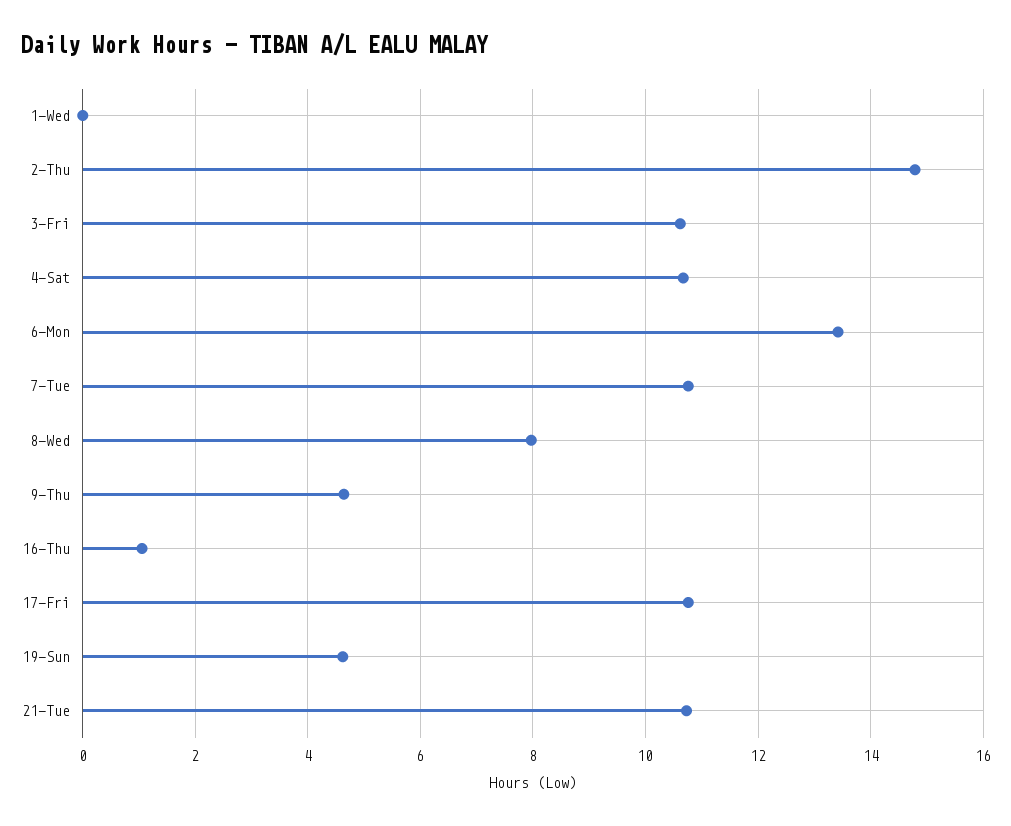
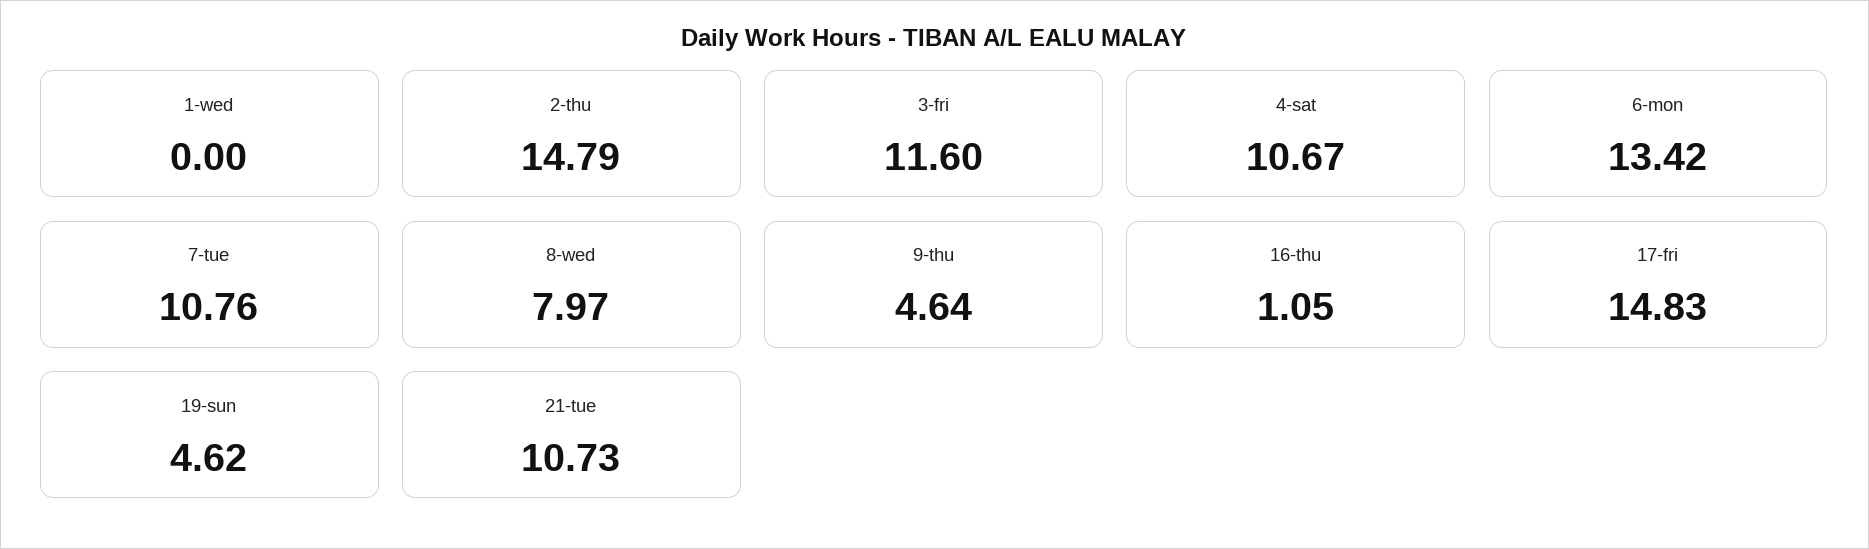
3-Fri: 10.6 -> 11.6
17-Fri: 10.8 -> 14.83

